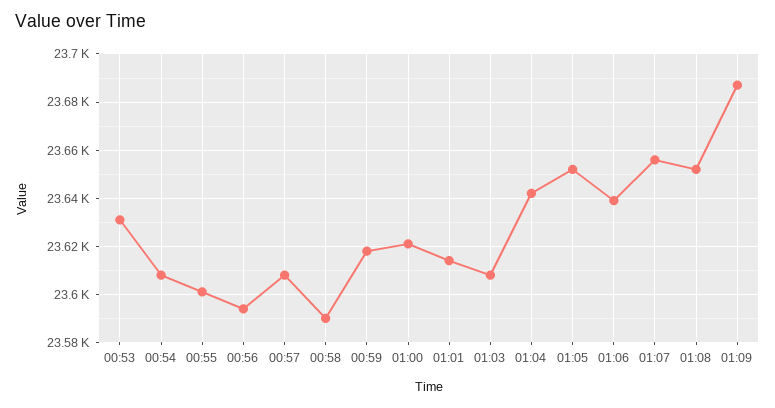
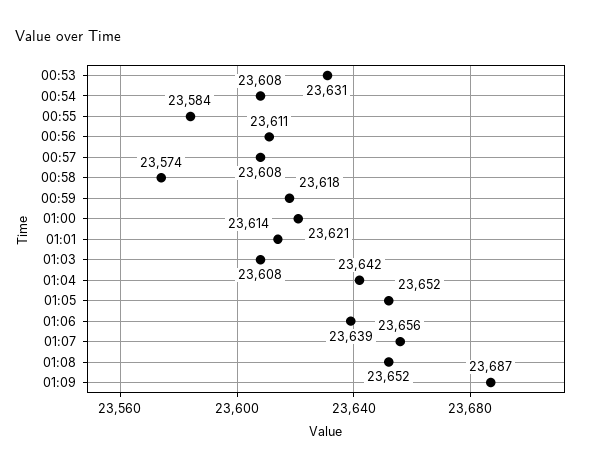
00:55: 23600 -> 23584
00:56: 23595 -> 23611
00:58: 23590 -> 23574

